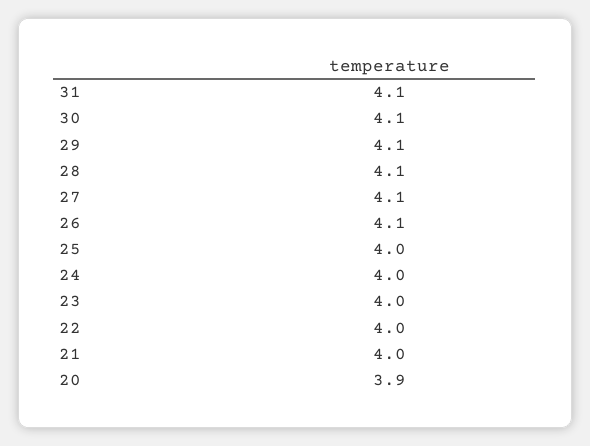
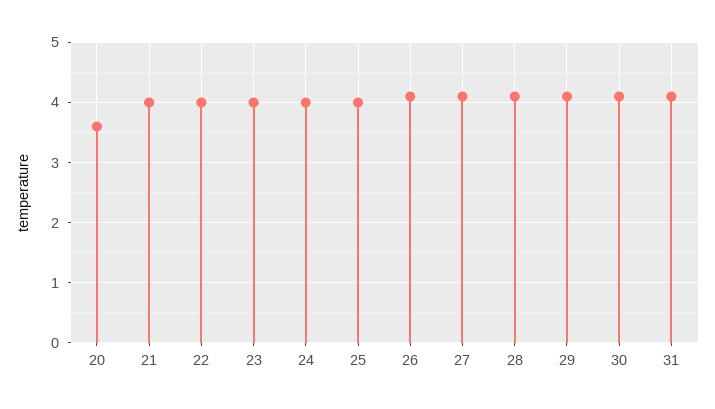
20: 3.9 -> 3.6

